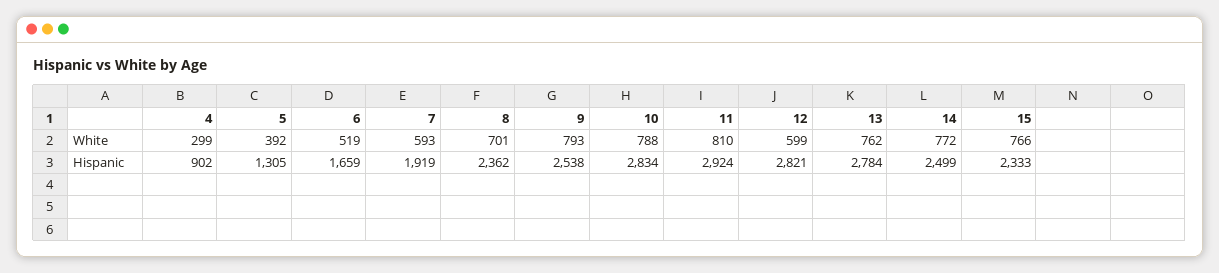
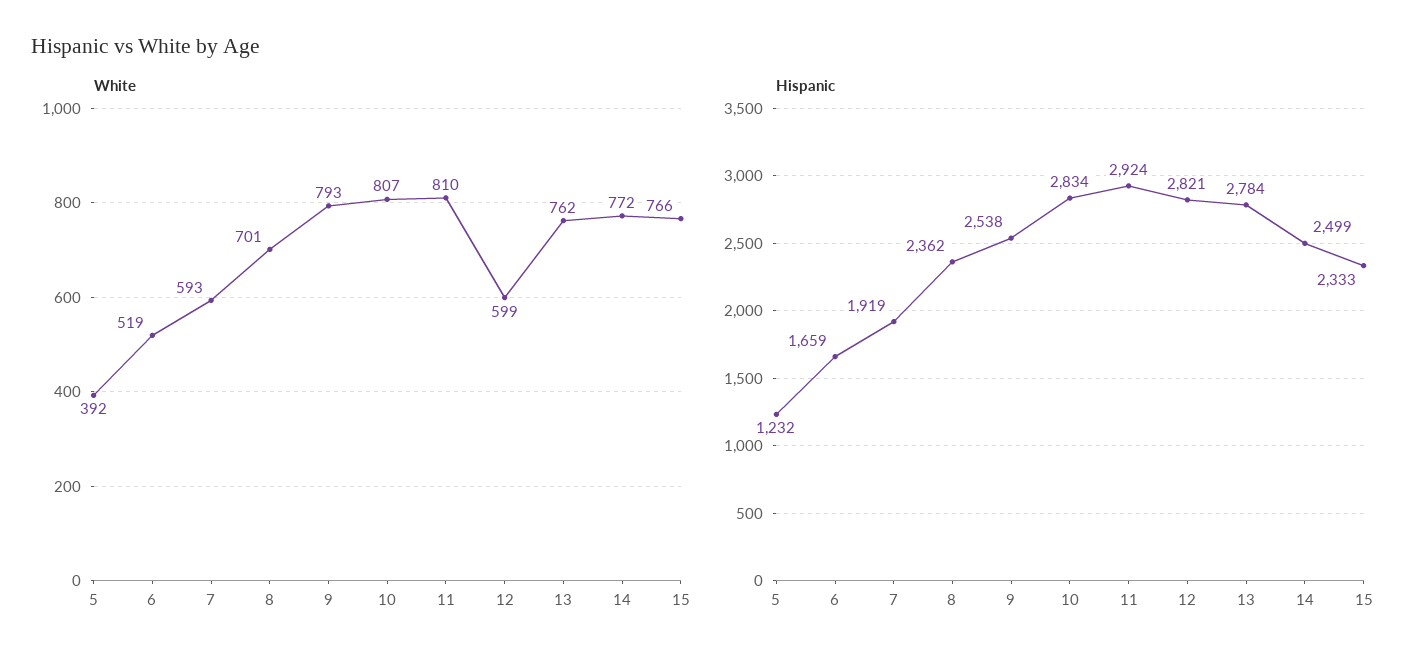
White, 4: 299 -> none
White, 10: 788 -> 807
Hispanic, 4: 902 -> none
Hispanic, 5: 1305 -> 1232

